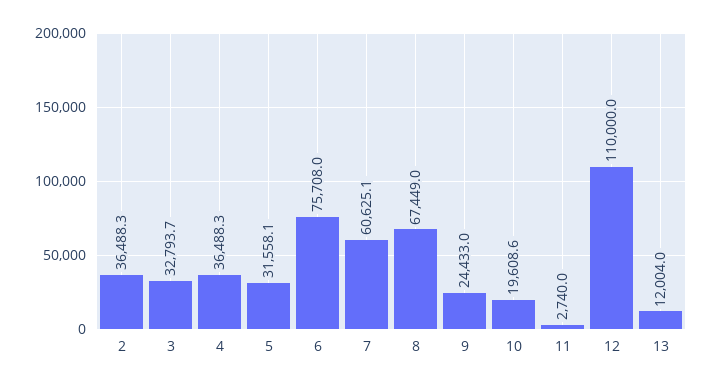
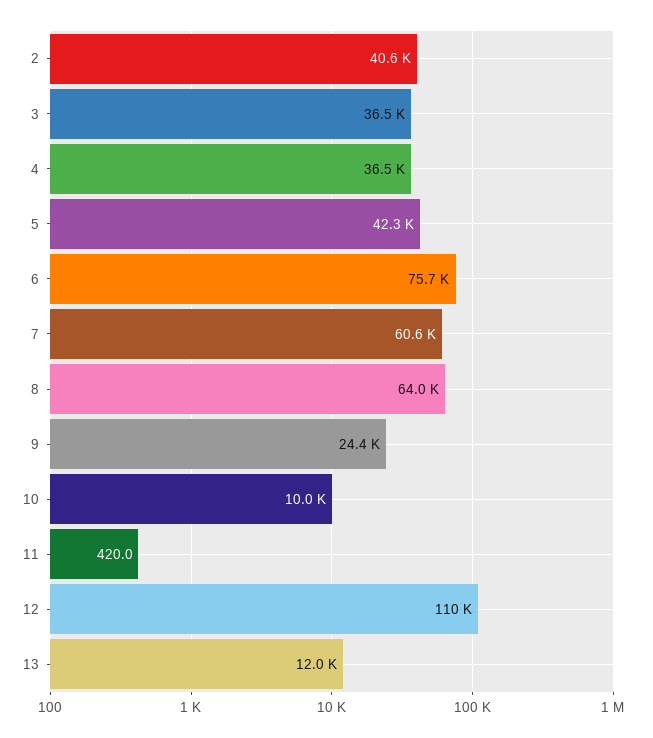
2: 36488.3 -> 40600
3: 32793.7 -> 36500
5: 31558.1 -> 42300
8: 67449 -> 64000
10: 19608.6 -> 10000
11: 2740 -> 420

